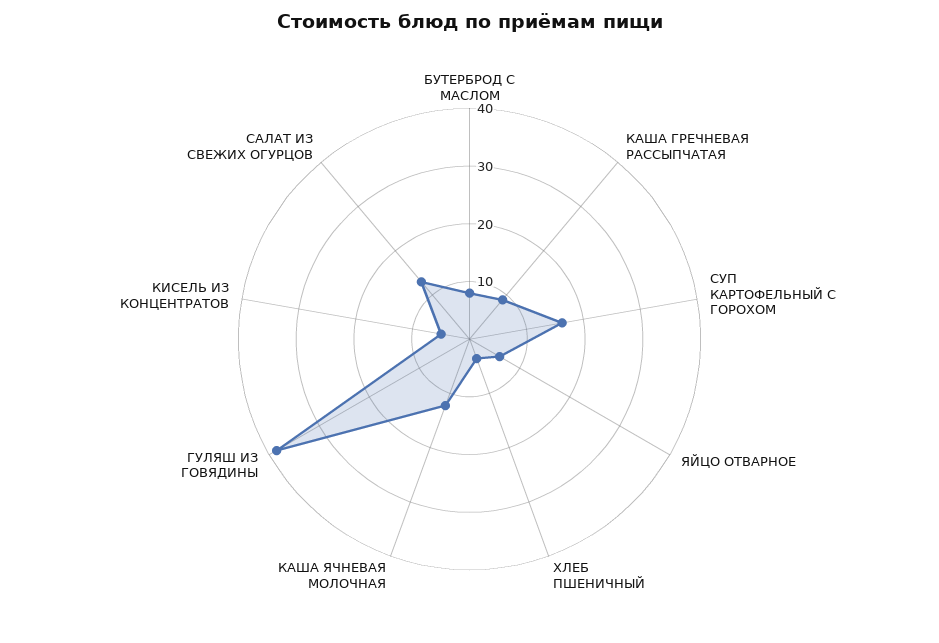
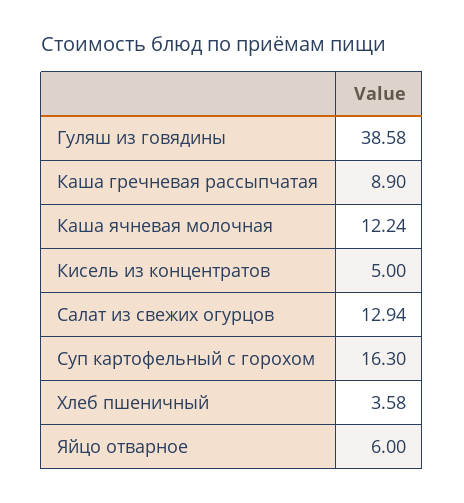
БУТЕРБРОД С МАСЛОМ: 8 -> none

